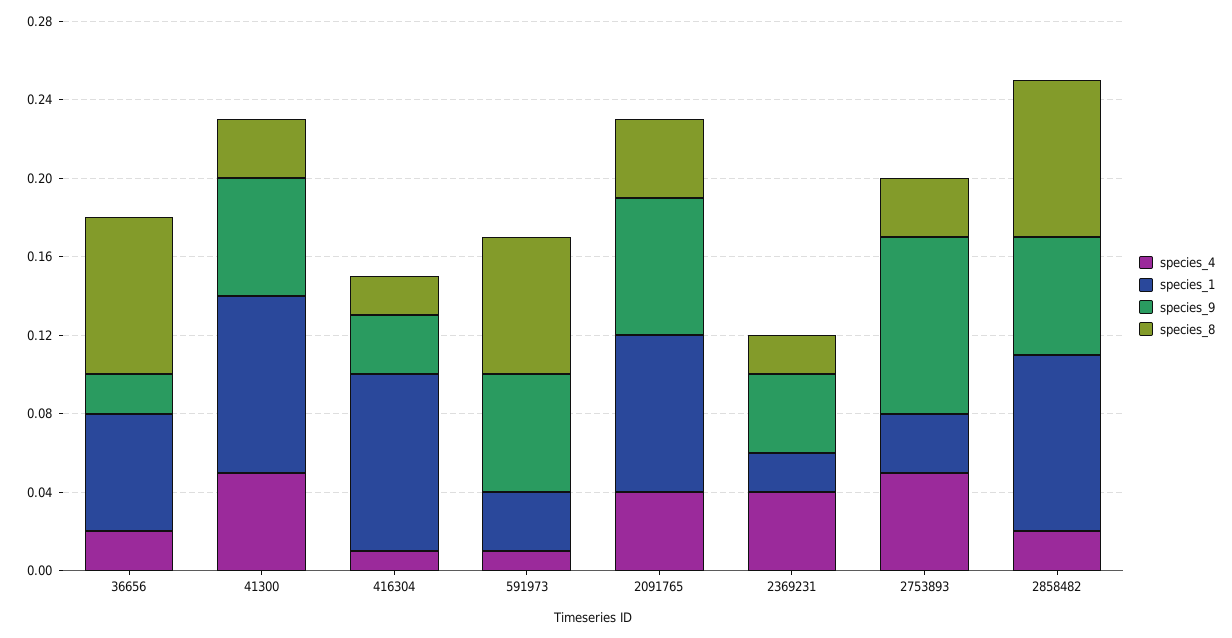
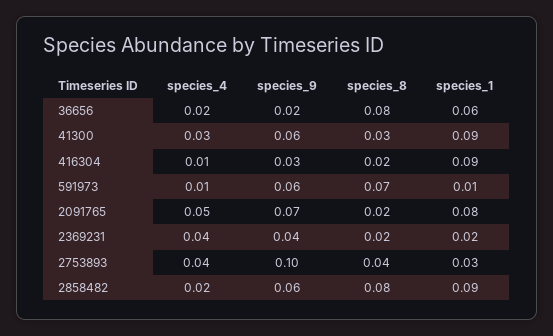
species_4, 41300: 0.05 -> 0.03
species_1, 591973: 0.03 -> 0.01
species_4, 2091765: 0.04 -> 0.05
species_8, 2091765: 0.04 -> 0.02
species_4, 2753893: 0.05 -> 0.04
species_9, 2753893: 0.09 -> 0.1
species_8, 2753893: 0.03 -> 0.04

